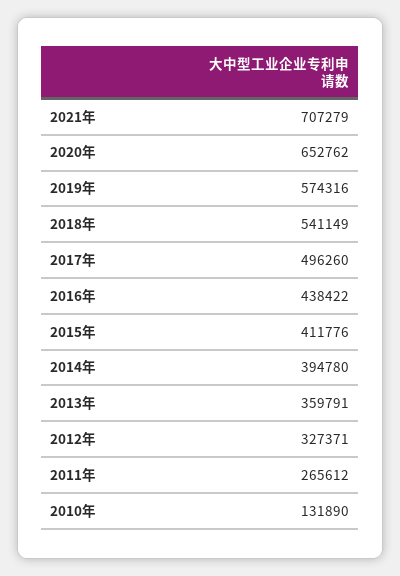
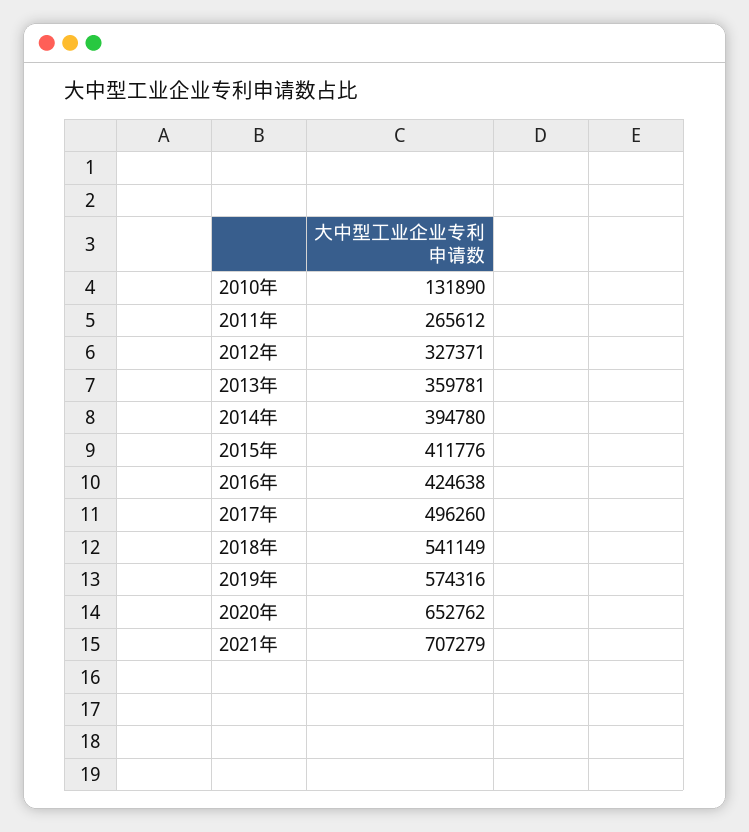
2016年: 438422 -> 424638
2013年: 359791 -> 359781

